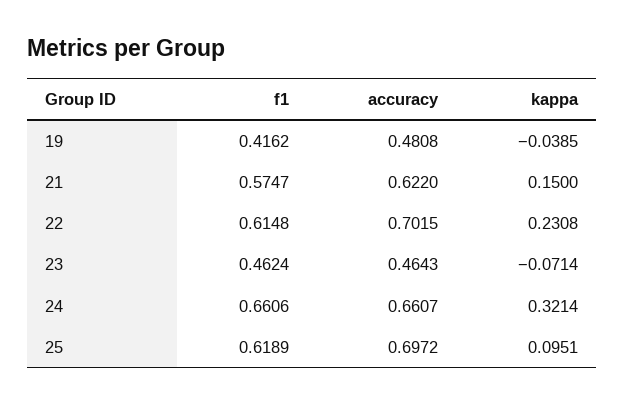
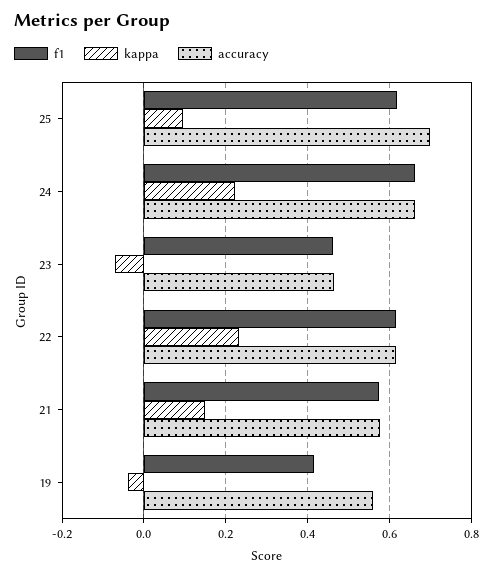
accuracy, 19: 0.4808 -> 0.56
accuracy, 21: 0.622 -> 0.58
accuracy, 22: 0.7015 -> 0.62
kappa, 24: 0.3214 -> 0.22

